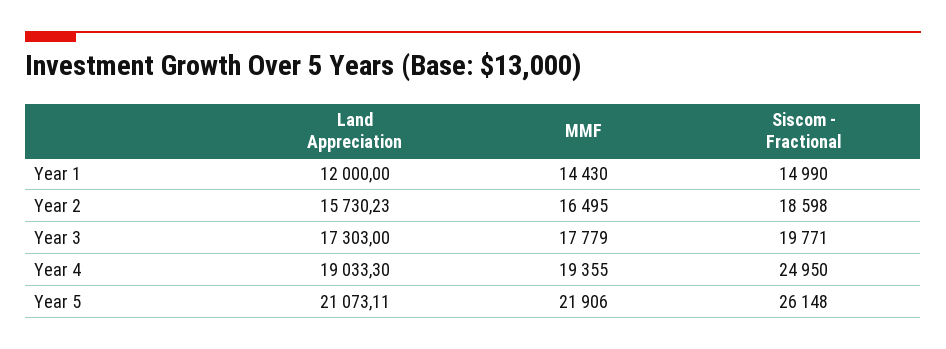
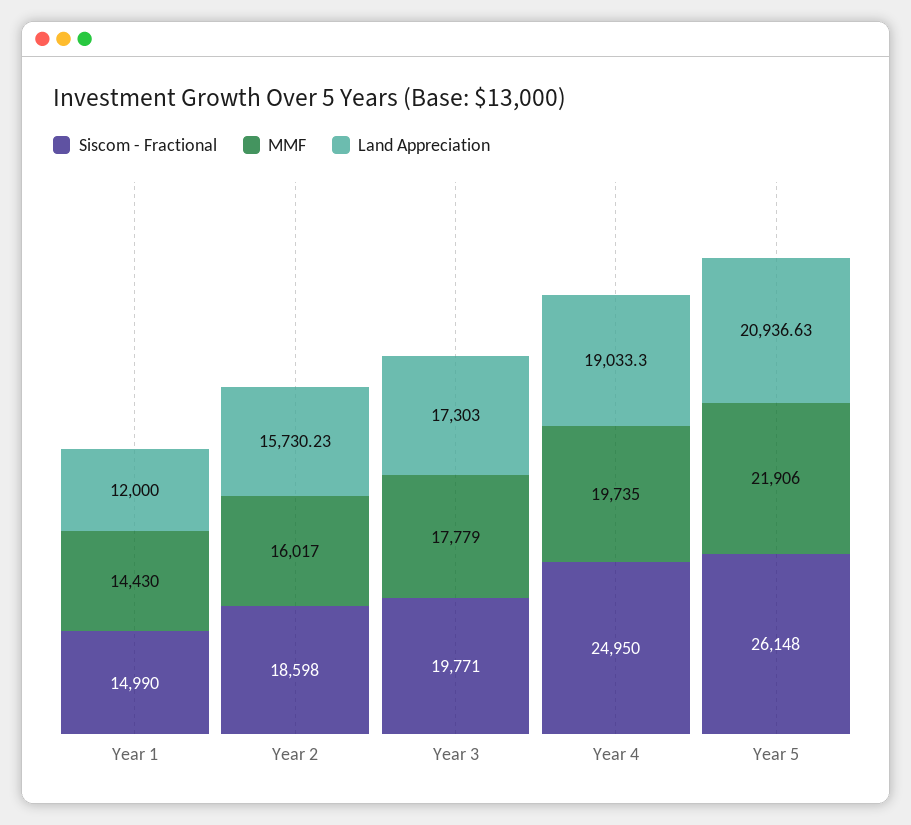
MMF, Year 2: 16495 -> 16017
MMF, Year 4: 19355 -> 19735
Land Appreciation, Year 5: 21073.11 -> 20936.63

